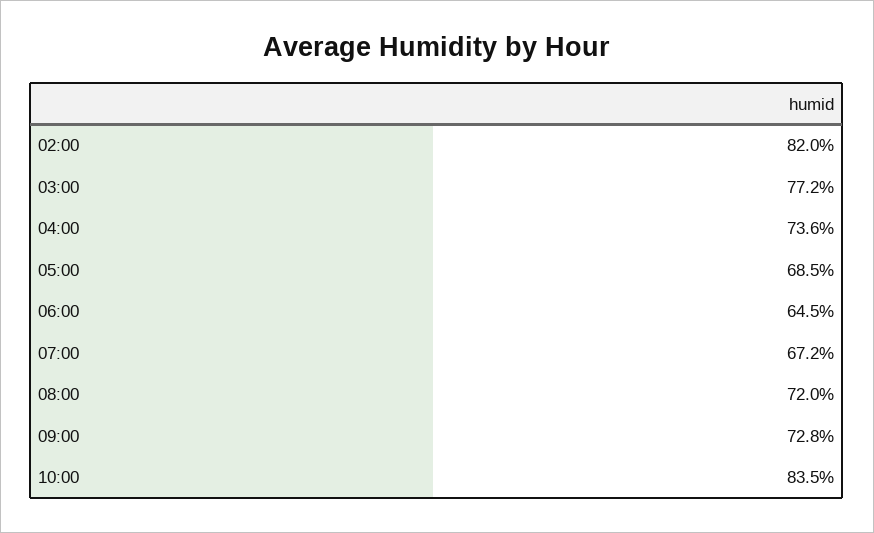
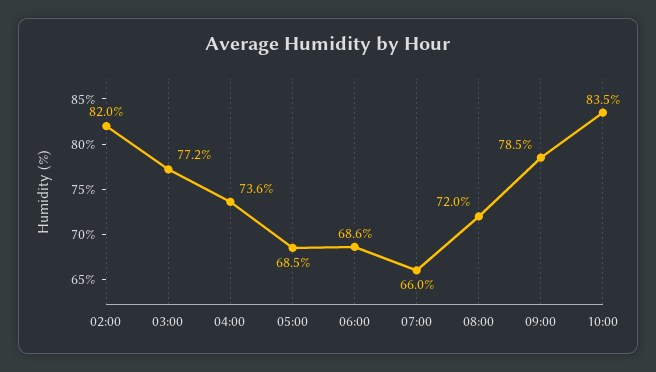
06:00: 64.5 -> 68.6
07:00: 67.2 -> 66
09:00: 72.8 -> 78.5

